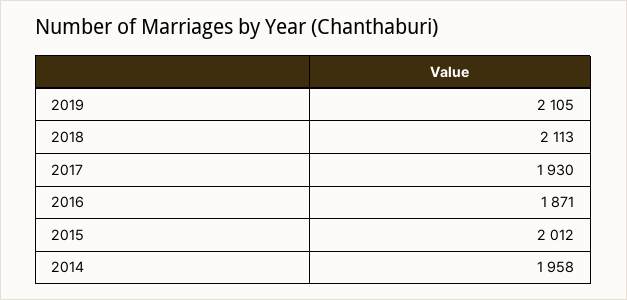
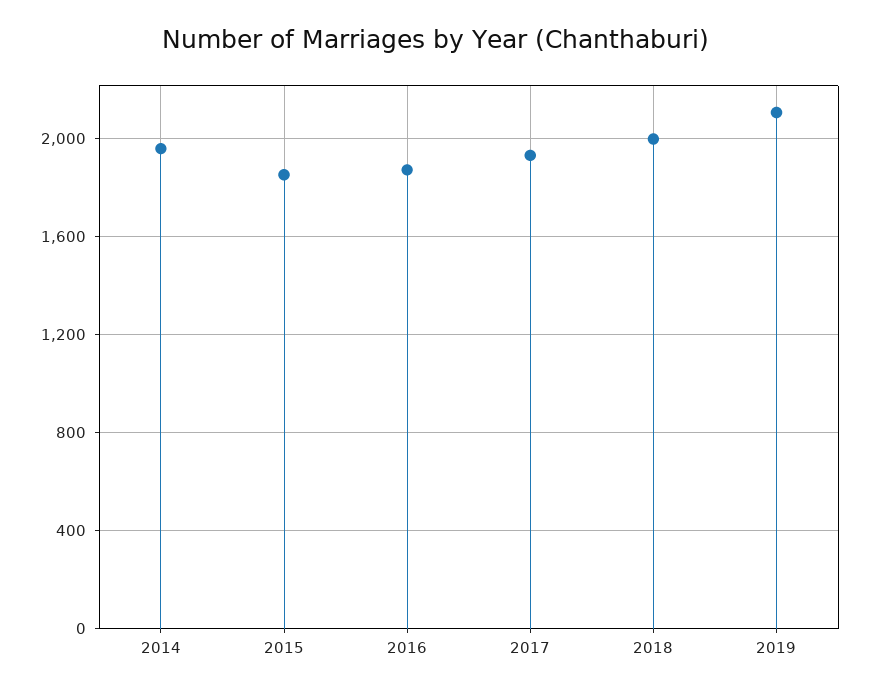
2018: 2113 -> 2000
2015: 2012 -> 1850

